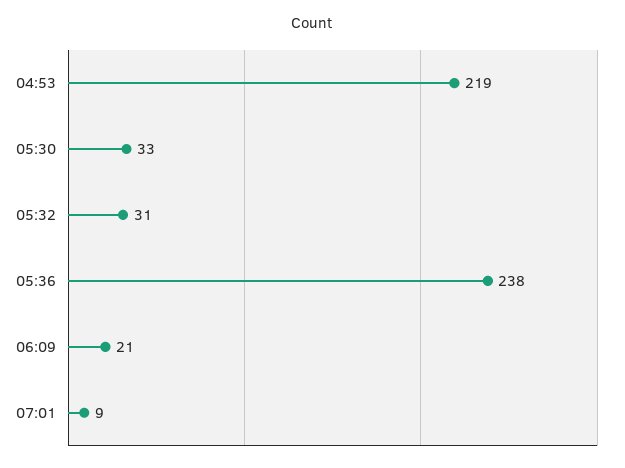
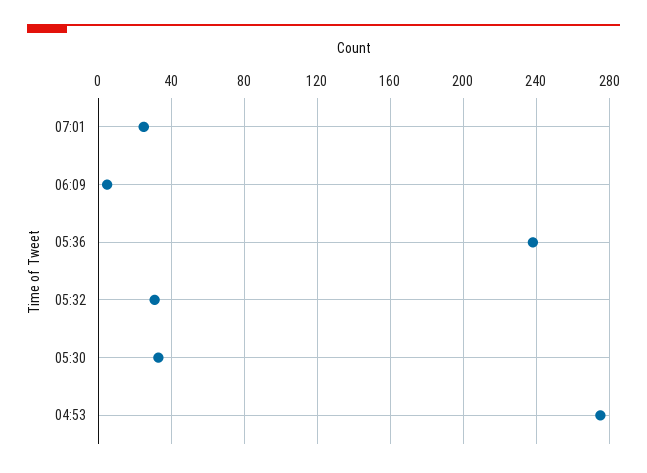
04:53: 219 -> 275
06:09: 21 -> 5
07:01: 9 -> 25

